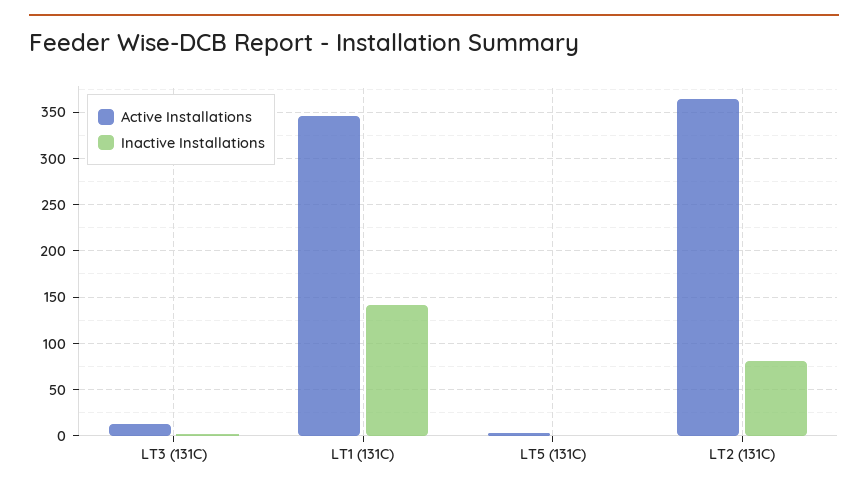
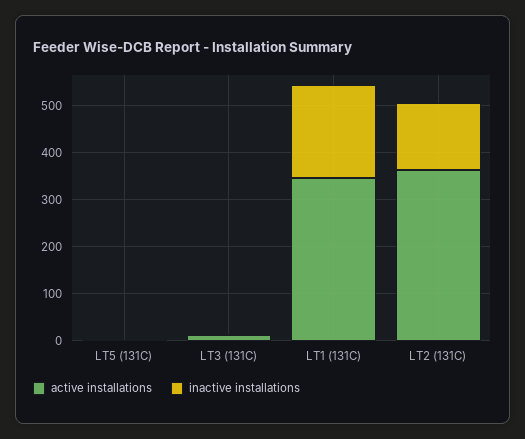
Inactive Installations, LT1 (131C): 140 -> 200
Inactive Installations, LT2 (131C): 80 -> 140

